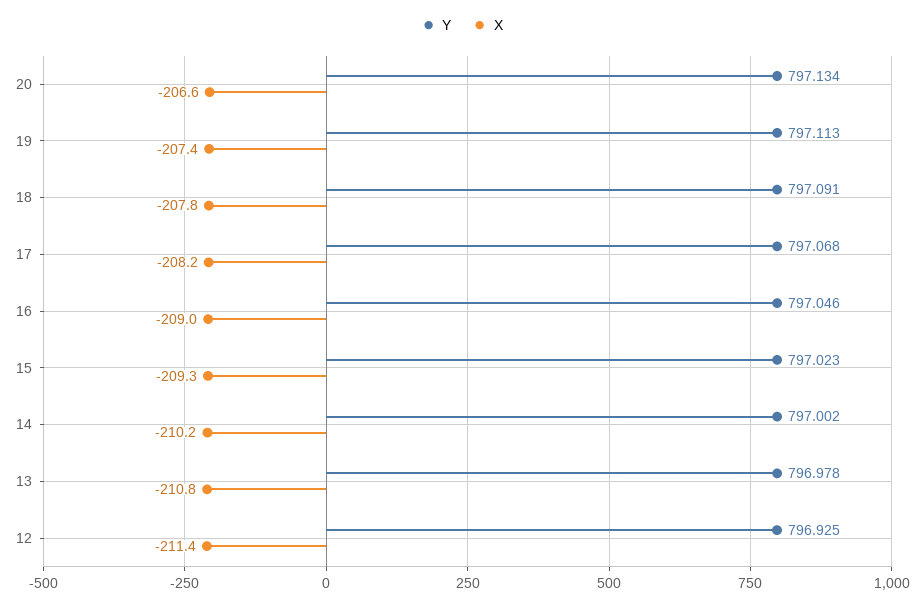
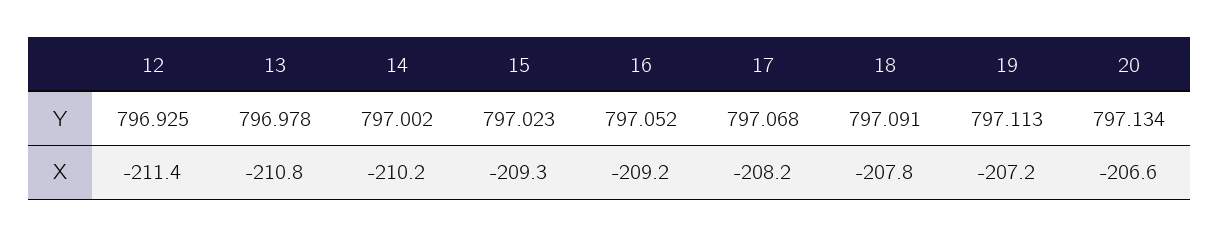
X, 19: -207.4 -> -207.2
Y, 16: 797.046 -> 797.052
X, 16: -209 -> -209.2

